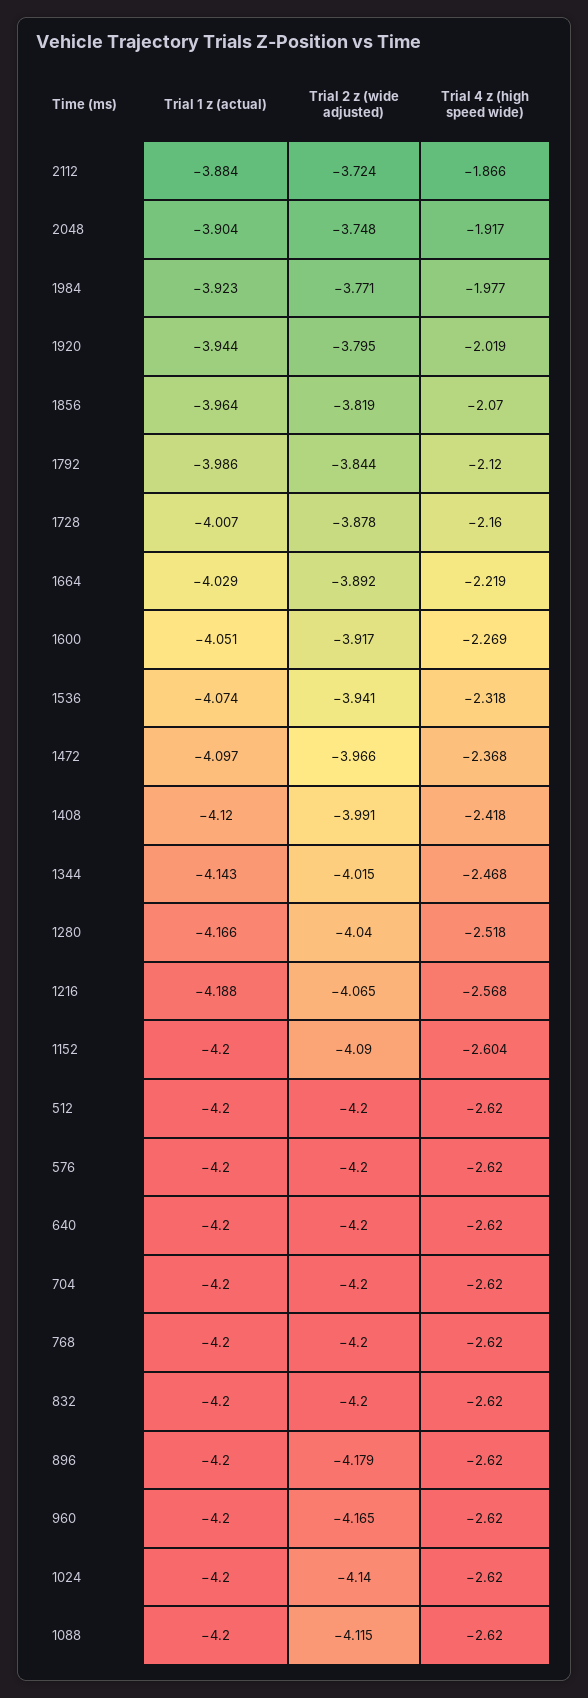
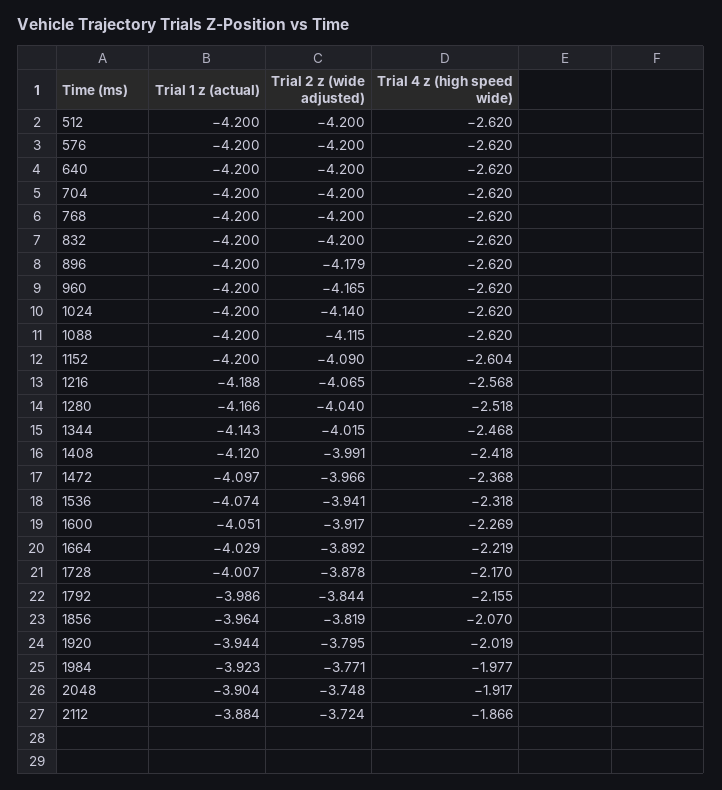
Trial 4 z (high speed wide), 1792: -2.12 -> -2.155
Trial 4 z (high speed wide), 1728: -2.16 -> -2.17

